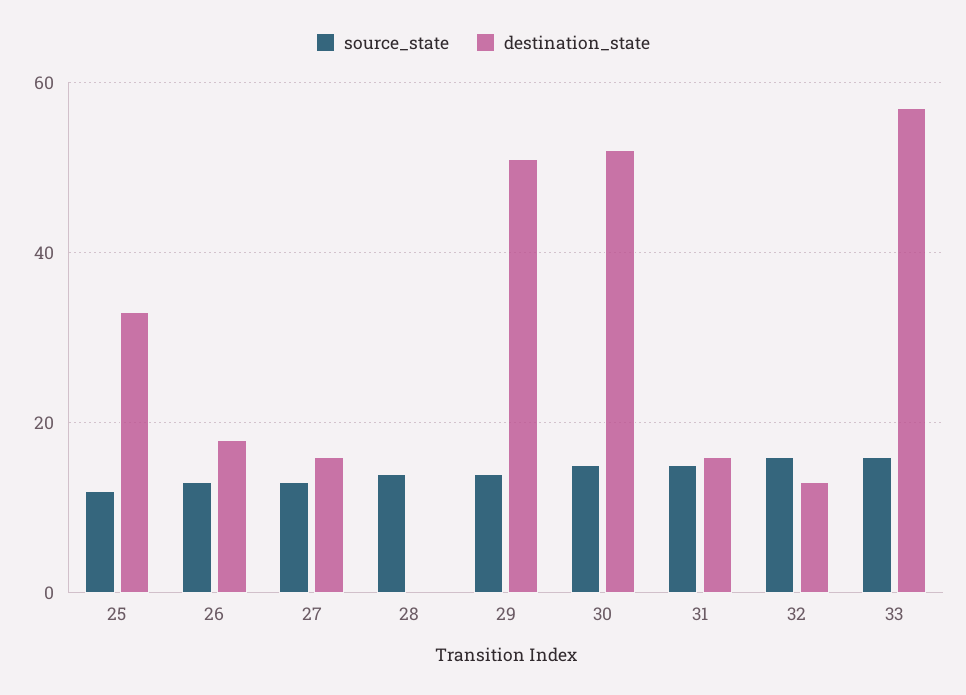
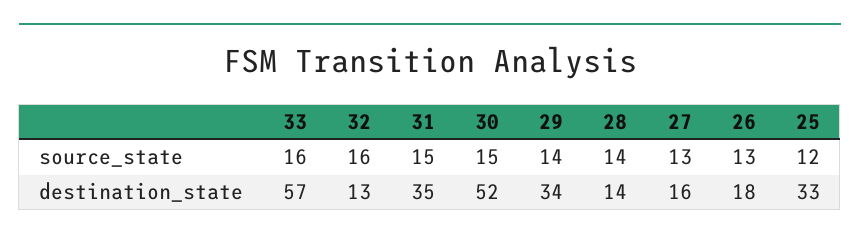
destination_state, 28: 0 -> 14
destination_state, 29: 50 -> 34
destination_state, 31: 15 -> 35

